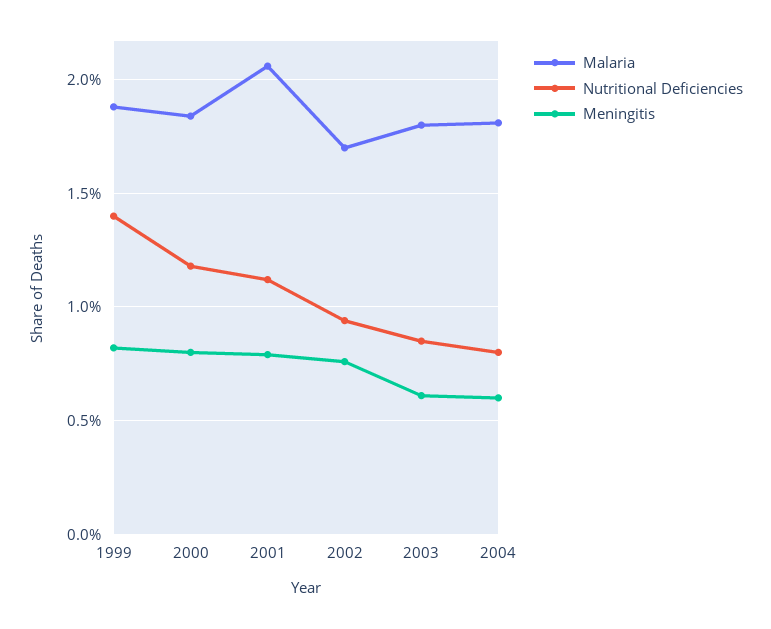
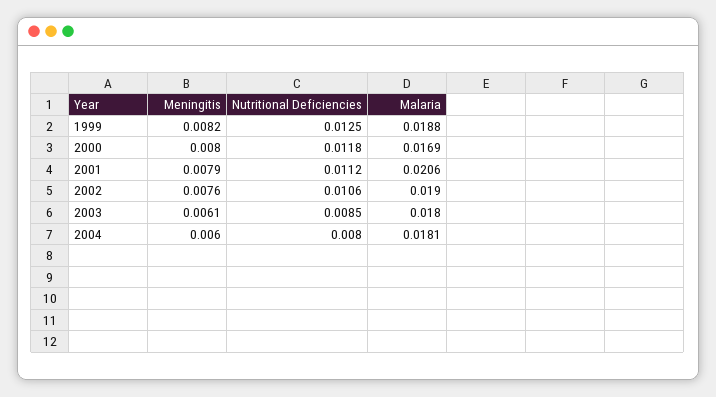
Nutritional Deficiencies, 1999: 0.014 -> 0.0125
Malaria, 2000: 0.0185 -> 0.0169
Malaria, 2002: 0.017 -> 0.019
Nutritional Deficiencies, 2002: 0.0095 -> 0.0106

